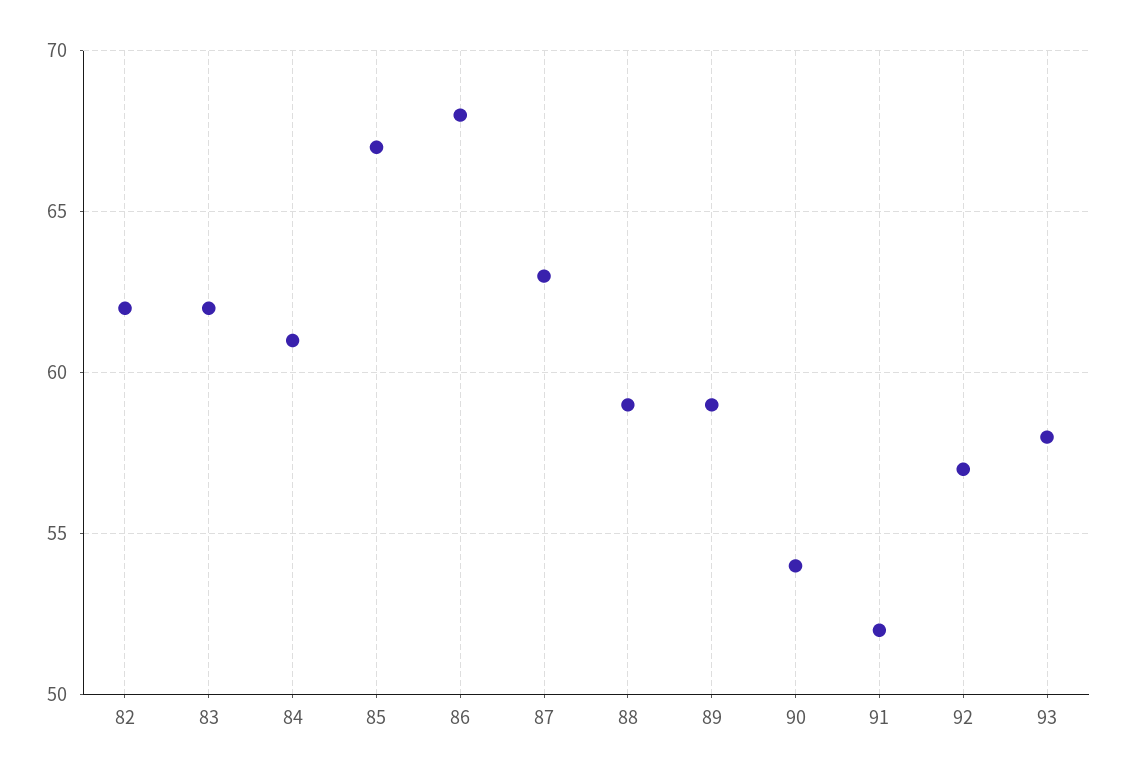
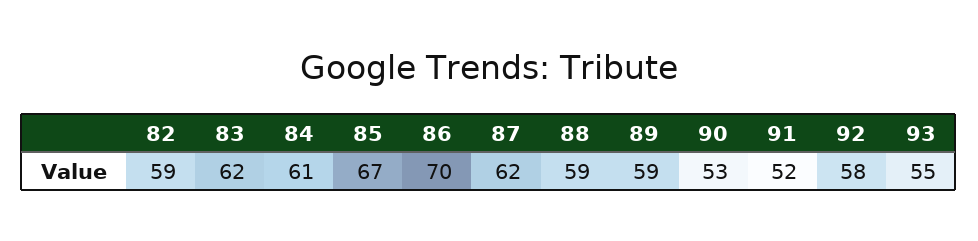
82: 62 -> 59
86: 68 -> 70
87: 63 -> 62
90: 54 -> 53
92: 57 -> 58
93: 58 -> 55

